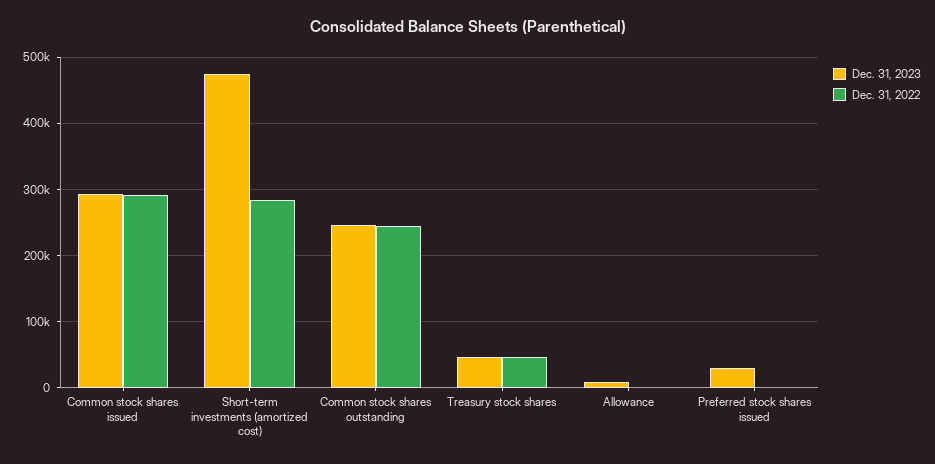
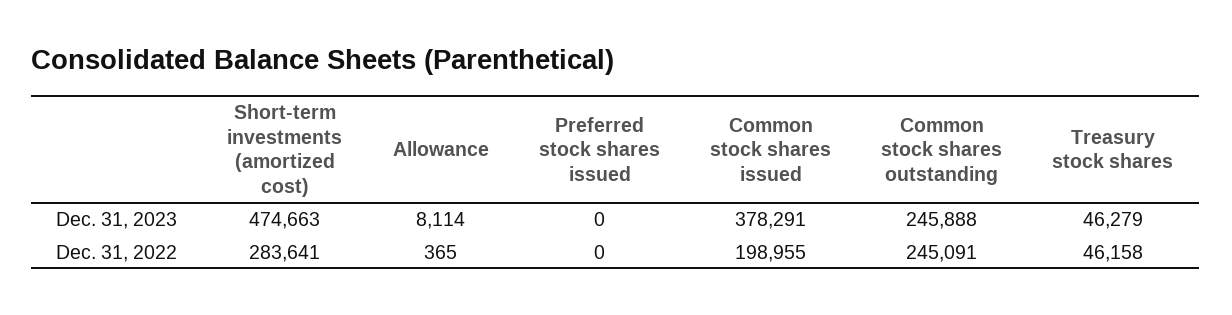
Dec. 31, 2023, Common stock shares issued: 290000 -> 378291
Dec. 31, 2022, Common stock shares issued: 290000 -> 198955
Dec. 31, 2023, Preferred stock shares issued: 30000 -> 0

